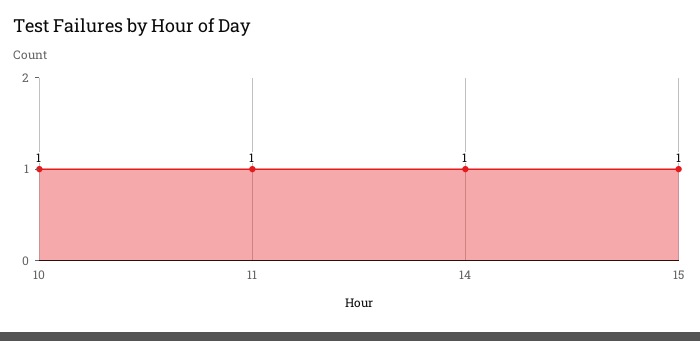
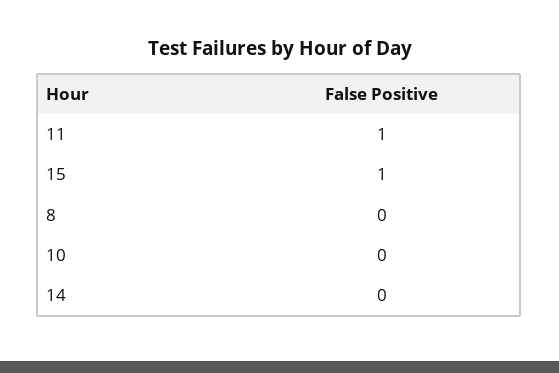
10: 1 -> 0
14: 1 -> 0
8: none -> 0

